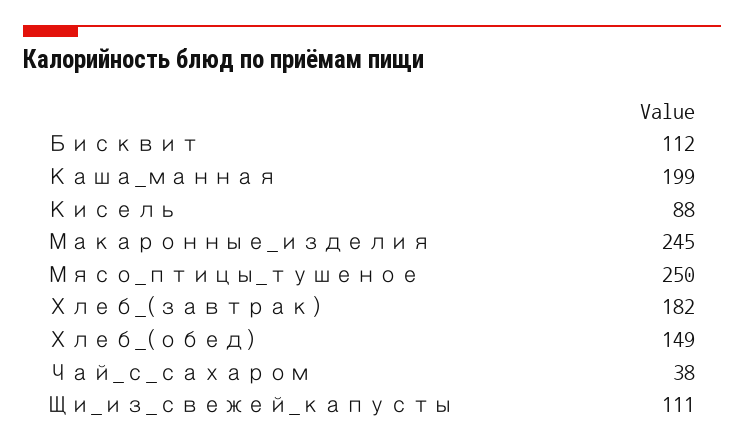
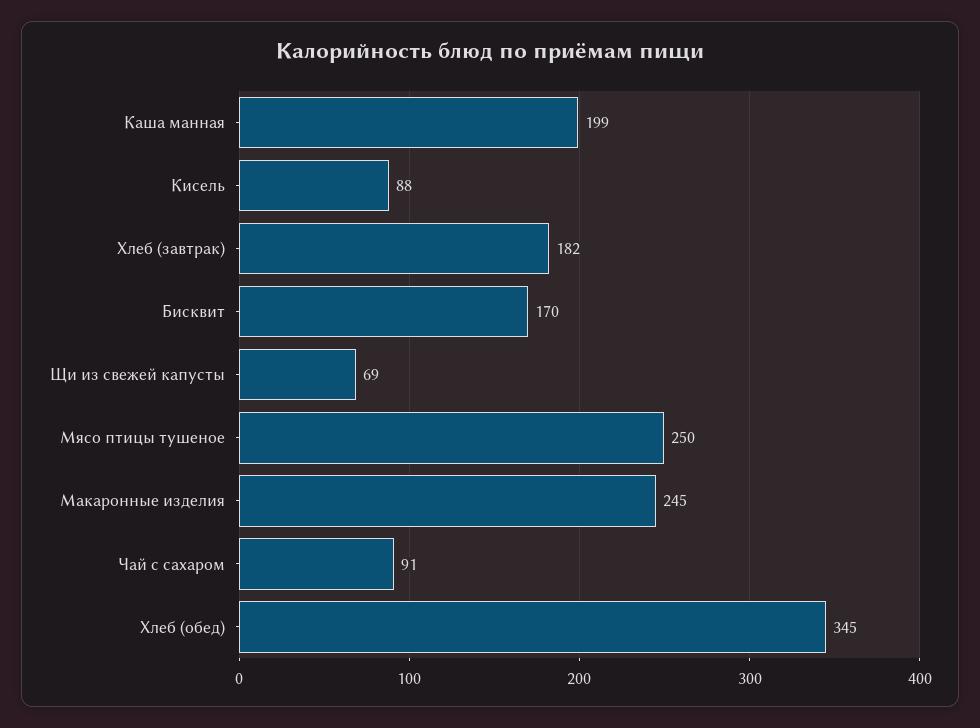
Бисквит: 112 -> 170
Хлеб_(обед): 149 -> 345
Чай_с_сахаром: 38 -> 91
Щи_из_свежей_капусты: 111 -> 69

